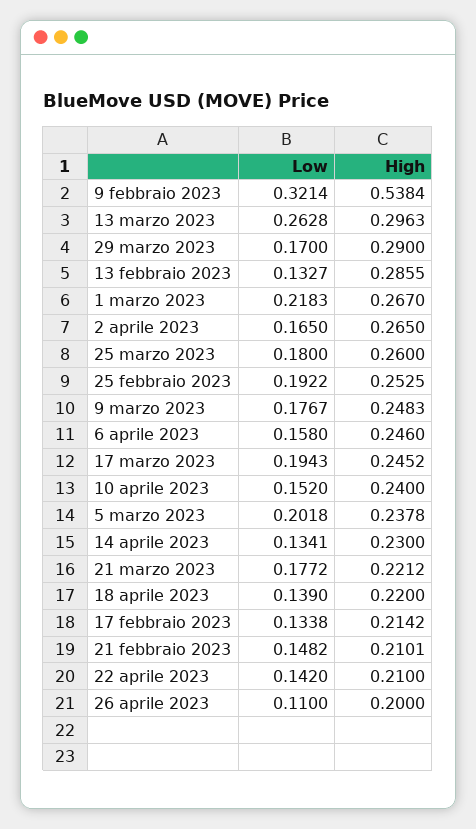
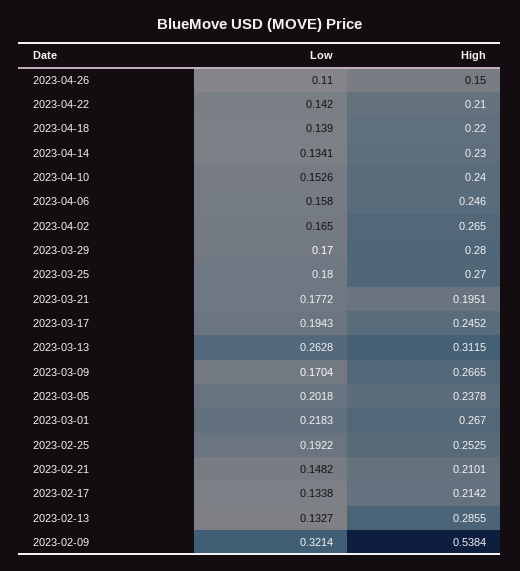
High, 13 marzo 2023: 0.2963 -> 0.3115
High, 29 marzo 2023: 0.29 -> 0.28
High, 25 marzo 2023: 0.26 -> 0.27
Low, 9 marzo 2023: 0.1767 -> 0.1704
High, 9 marzo 2023: 0.2483 -> 0.2665
Low, 10 aprile 2023: 0.152 -> 0.1526
High, 21 marzo 2023: 0.2212 -> 0.1951
High, 26 aprile 2023: 0.2 -> 0.15

